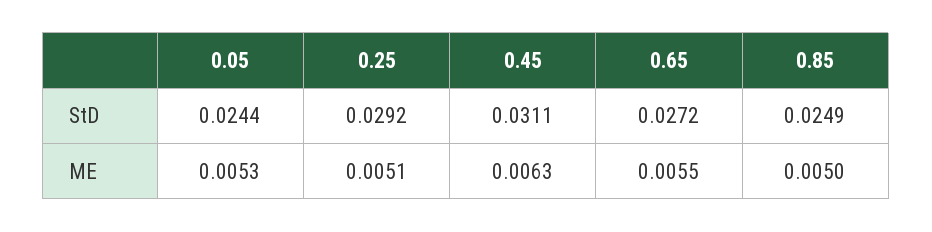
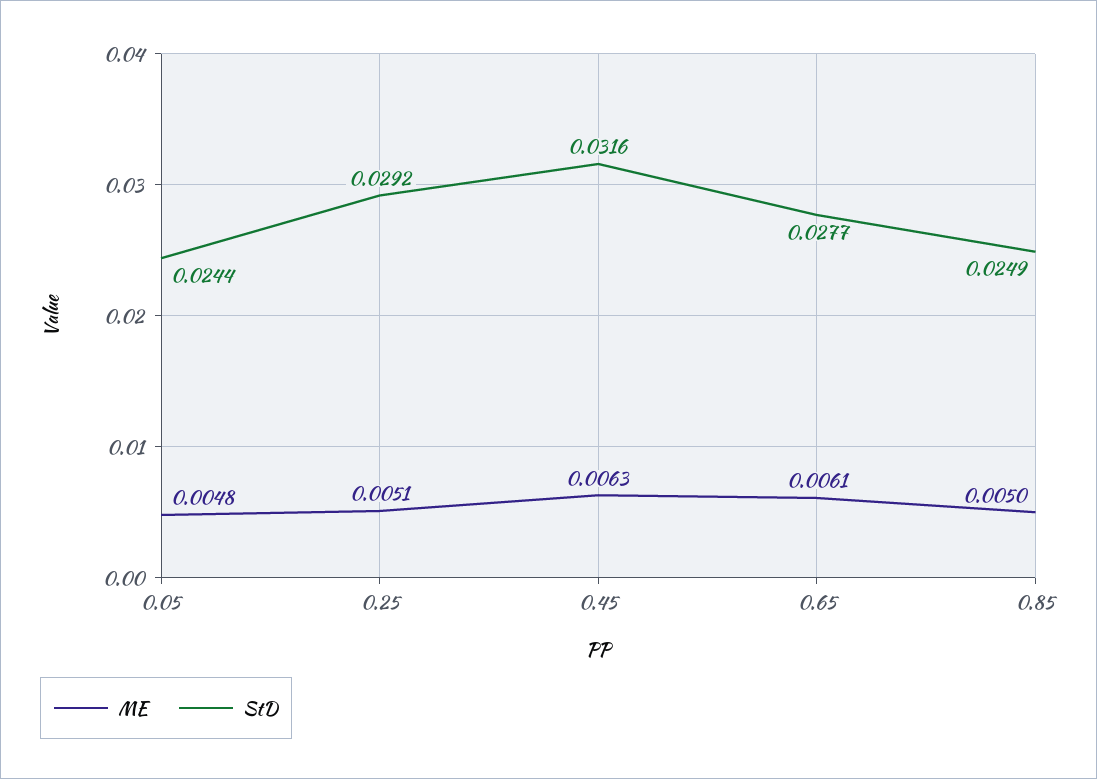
StD, 0.45: 0.0311 -> 0.0316
StD, 0.65: 0.0272 -> 0.0277
ME, 0.05: 0.0053 -> 0.0048
ME, 0.65: 0.0055 -> 0.0061

